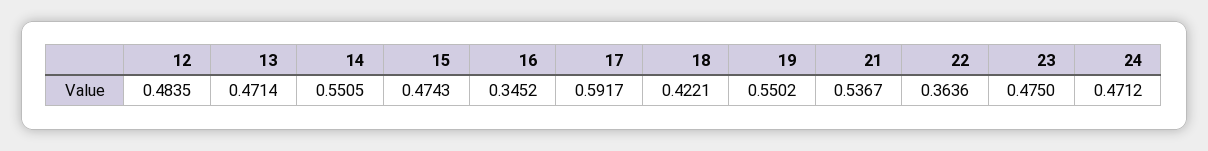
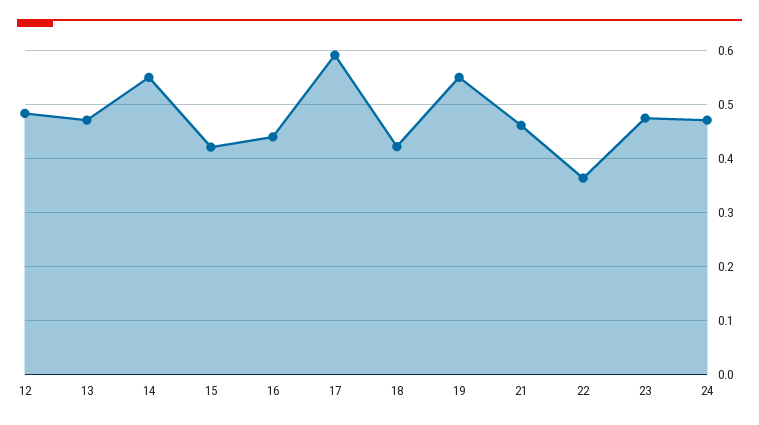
15: 0.4743 -> 0.42
16: 0.3452 -> 0.44
21: 0.5367 -> 0.46

